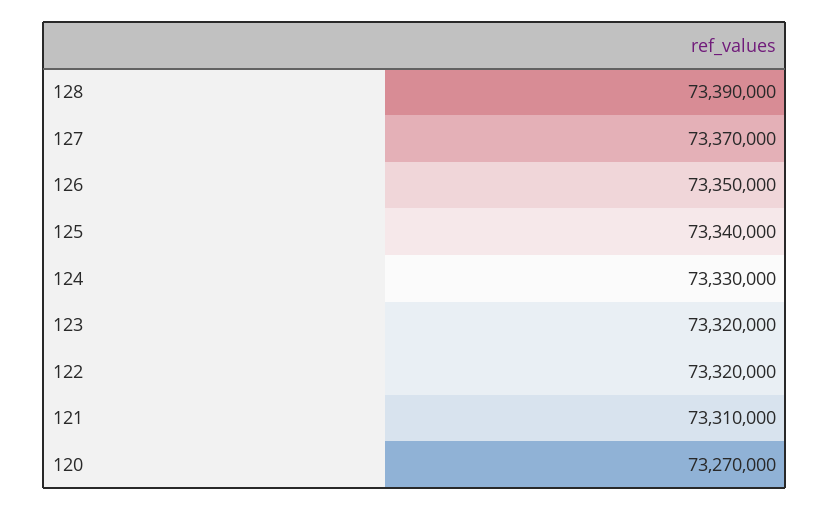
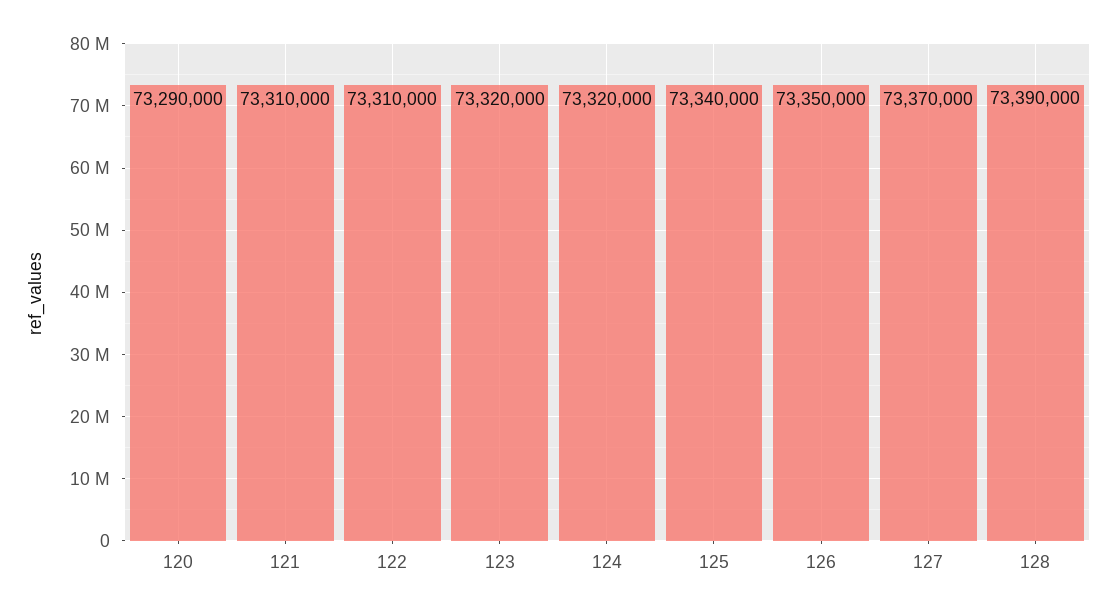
124: 73330000 -> 73320000
122: 73320000 -> 73310000
120: 73270000 -> 73290000

